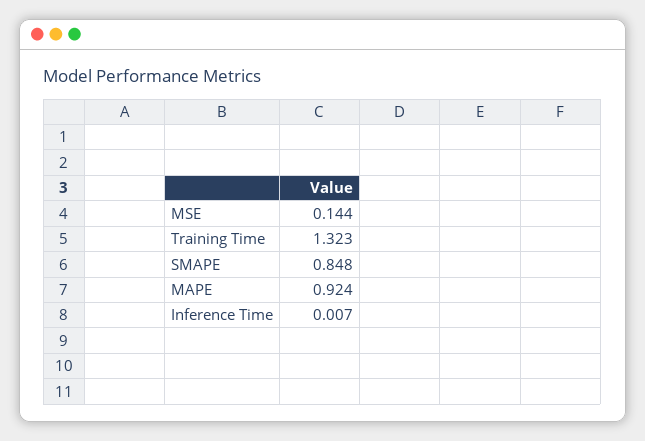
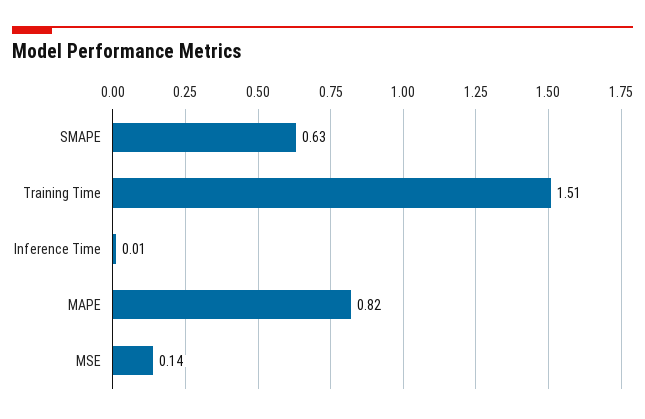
Training Time: 1.323 -> 1.51
SMAPE: 0.848 -> 0.63
MAPE: 0.924 -> 0.82

